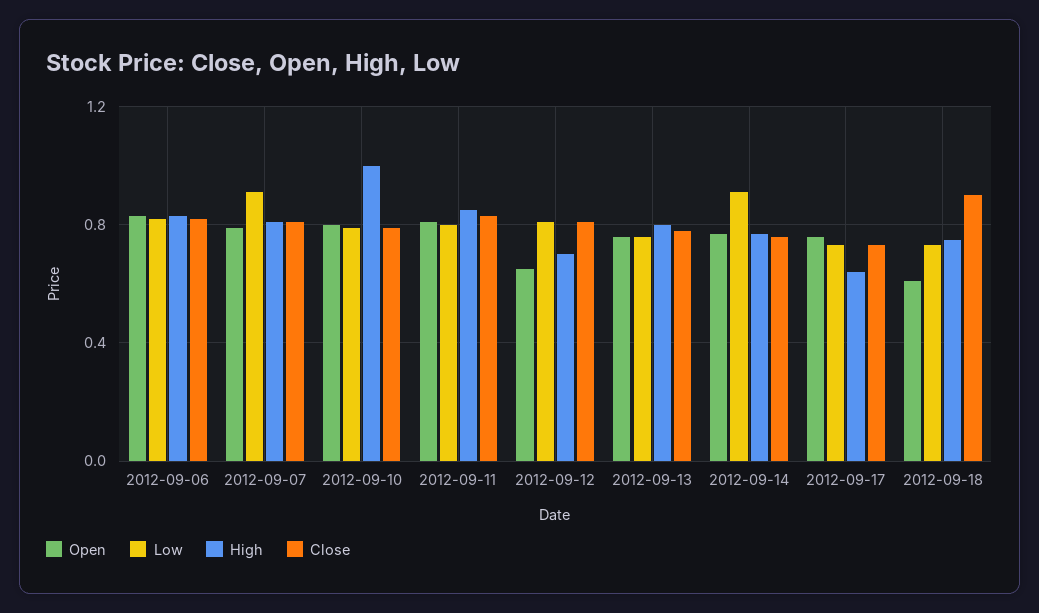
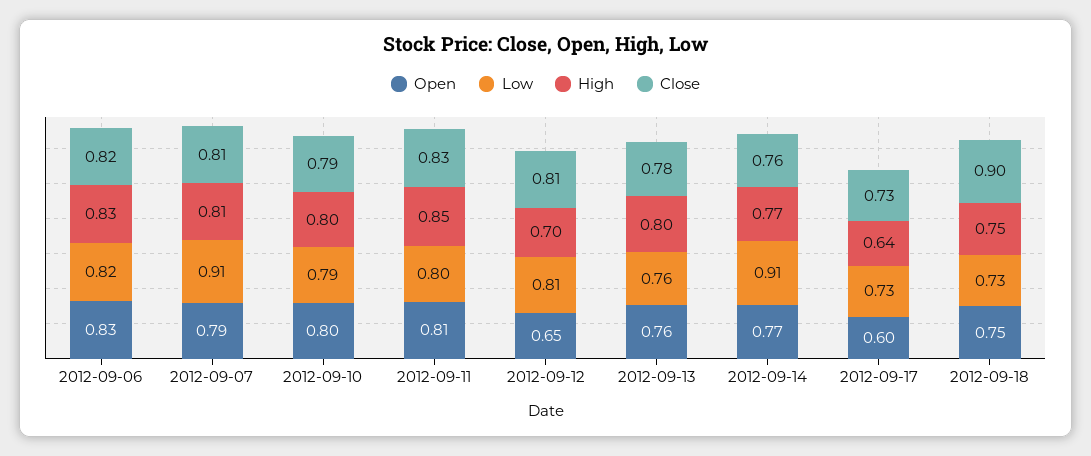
High, 2012-09-10: 1 -> 0.8
Open, 2012-09-17: 0.75 -> 0.6
Open, 2012-09-18: 0.6 -> 0.75

